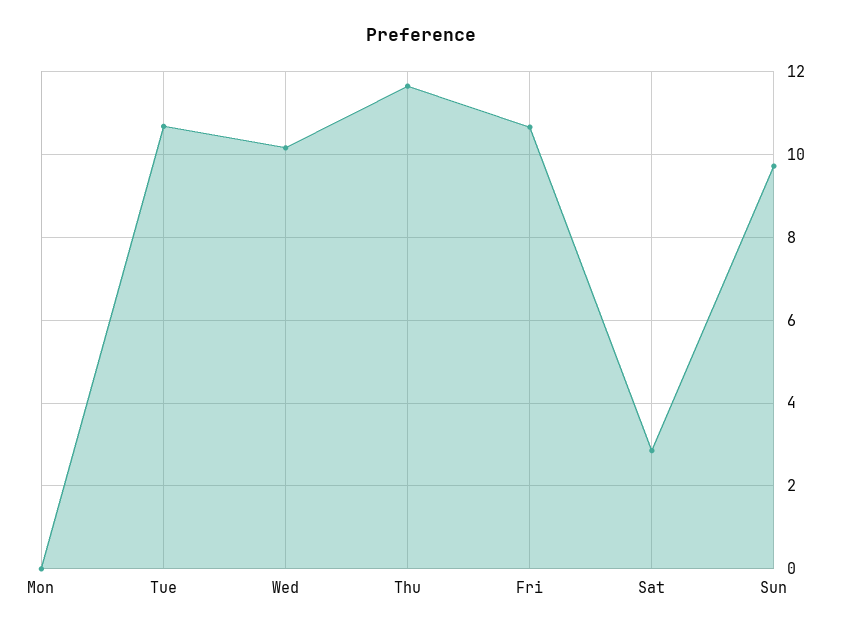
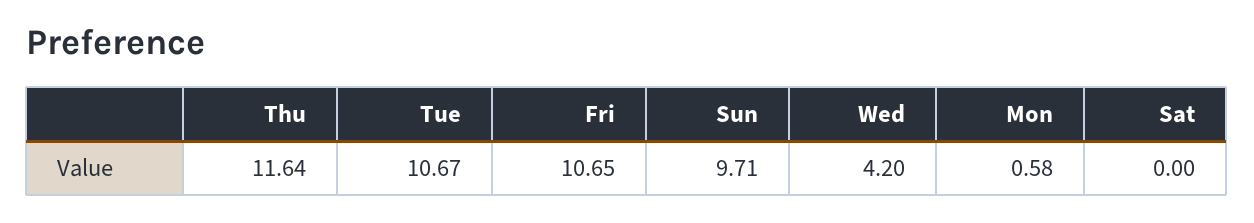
Mon: 0 -> 0.58
Wed: 10.2 -> 4.2
Sat: 2.8 -> 0

